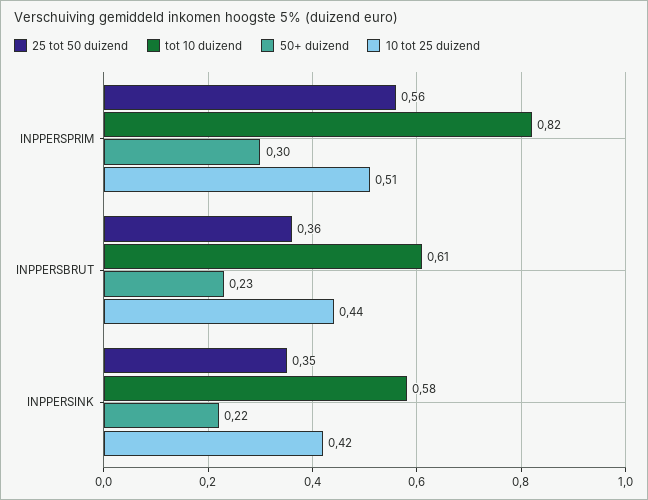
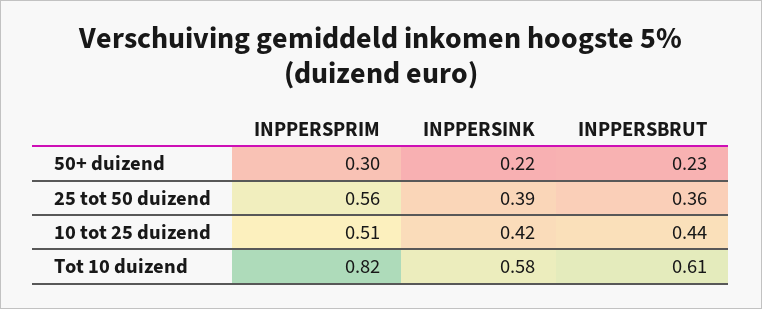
25 tot 50 duizend, INPPERSINK: 0.35 -> 0.39

